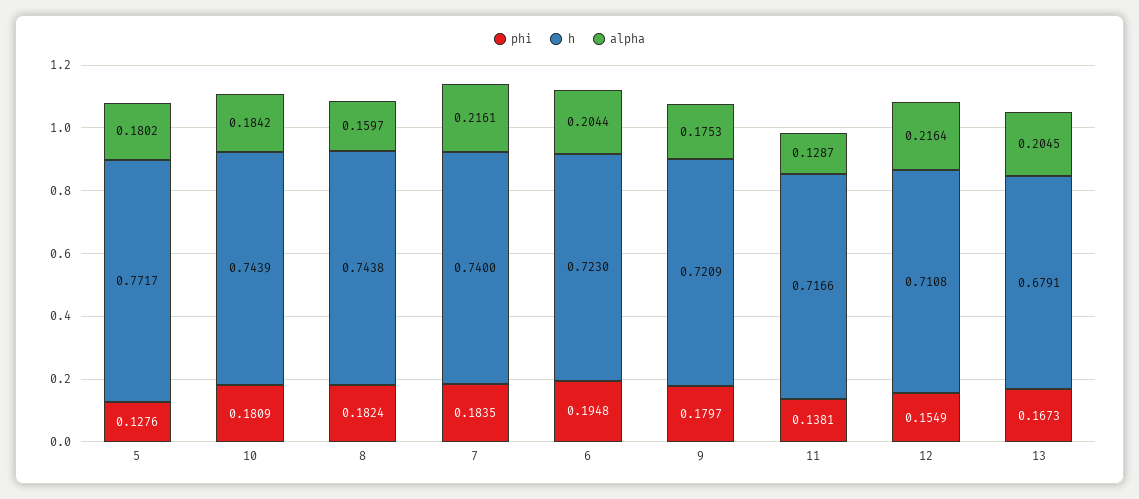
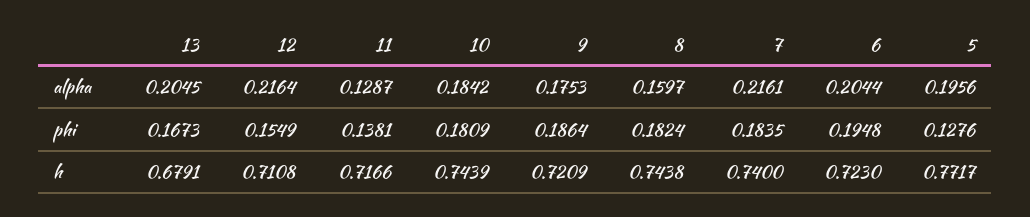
alpha, 5: 0.1802 -> 0.1956
phi, 9: 0.1797 -> 0.1864

